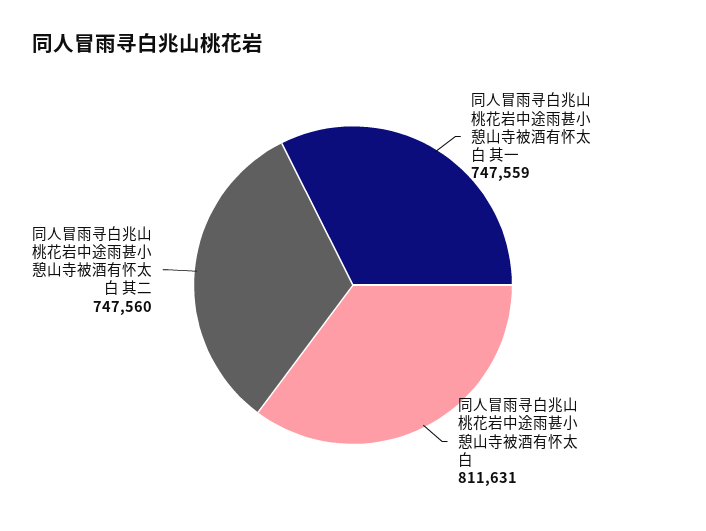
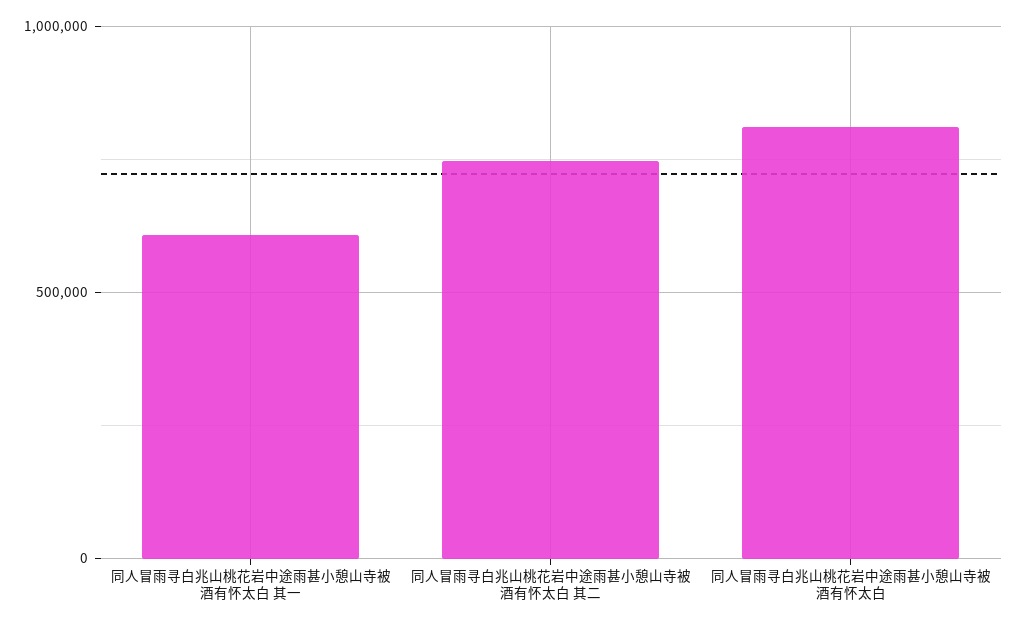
同人冒雨寻白兆山桃花岩中途雨甚小憩山寺被酒有怀太白 其一: 747559 -> 600000

